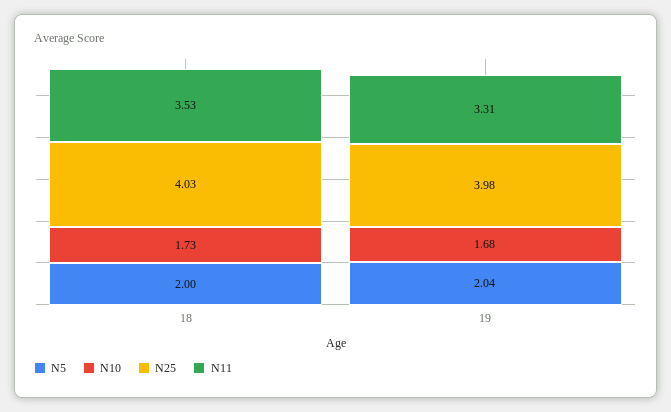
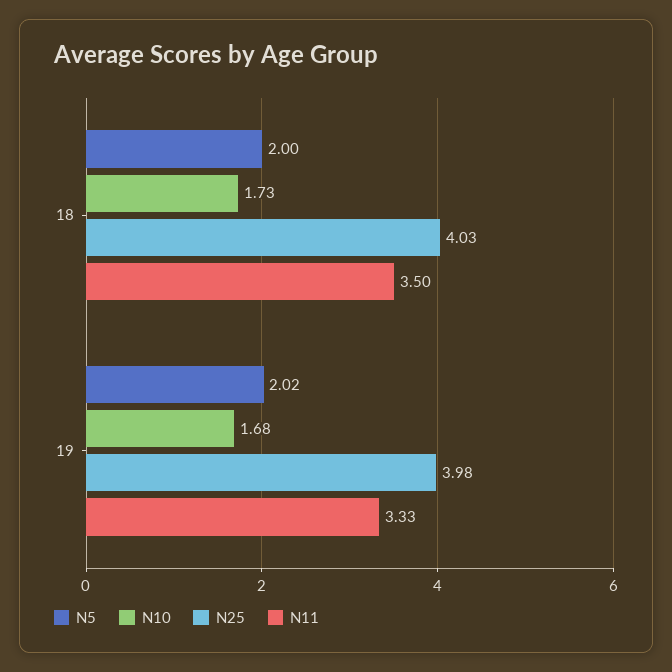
N11, 18: 3.53 -> 3.5
N5, 19: 2.04 -> 2.02
N11, 19: 3.31 -> 3.33

